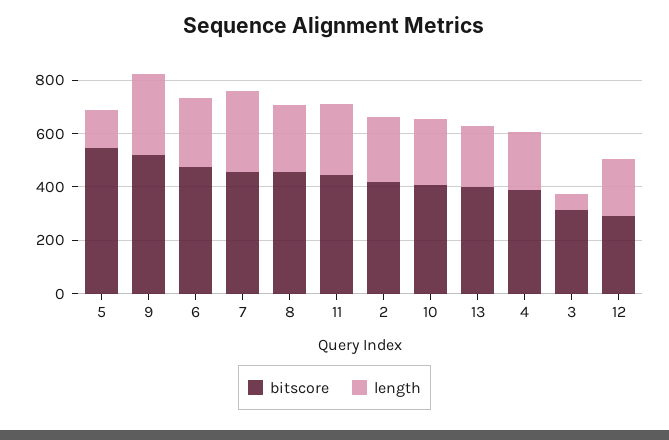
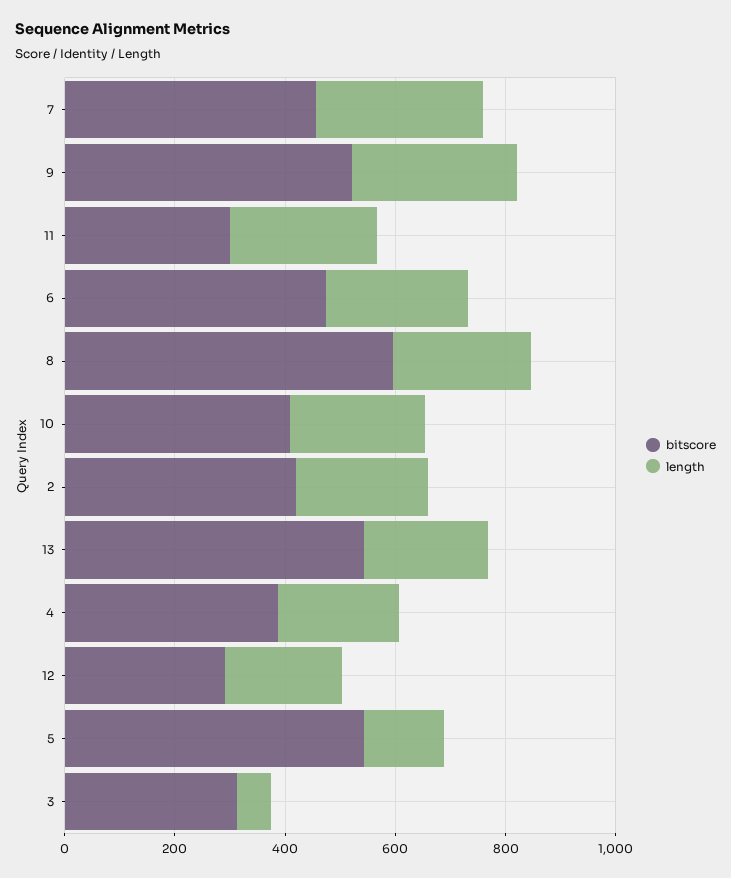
bitscore, 8: 450 -> 600
bitscore, 11: 450 -> 300
bitscore, 13: 400 -> 550

